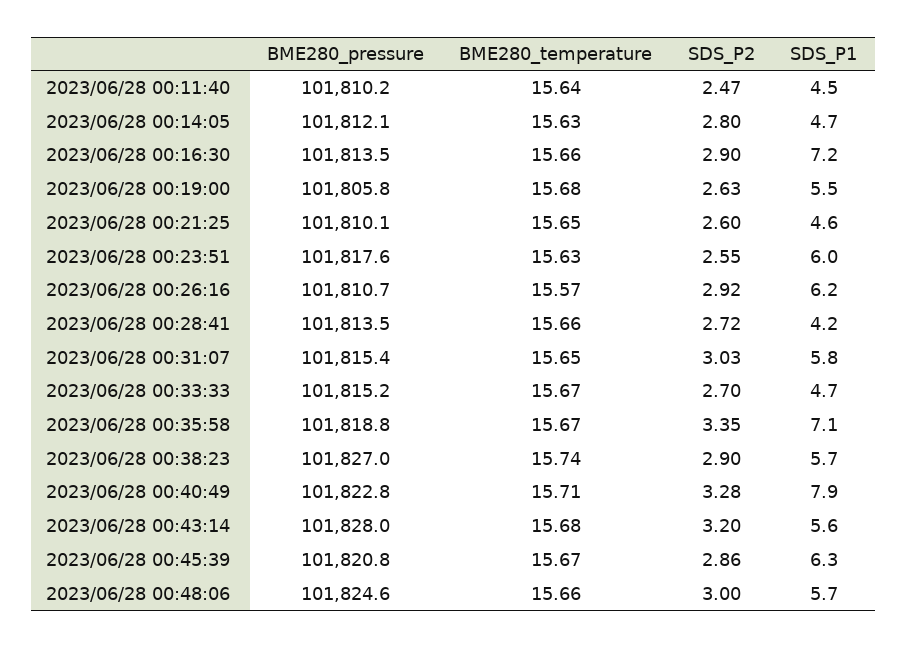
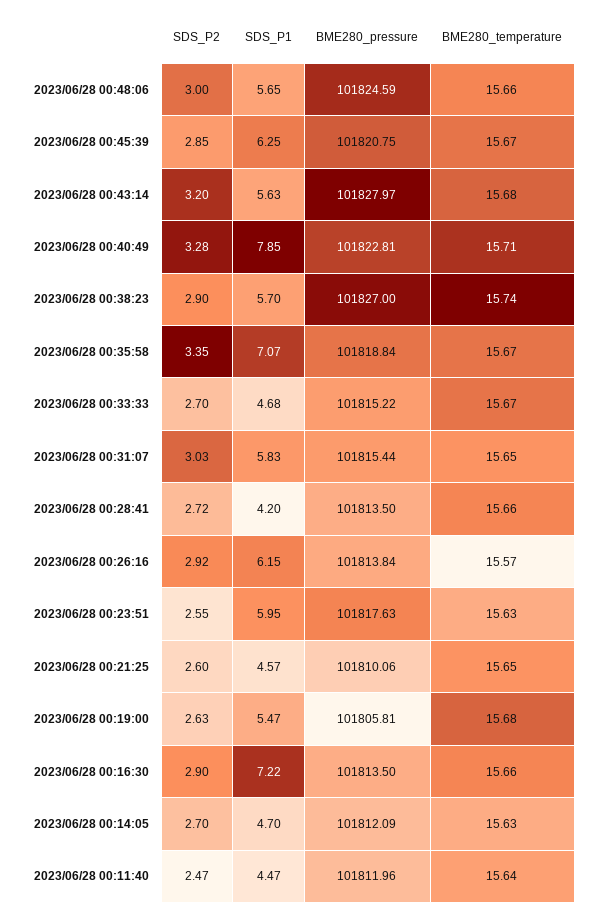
BME280_pressure, 2023/06/28 00:11:40: 101810.2 -> 101811.96
SDS_P2, 2023/06/28 00:14:05: 2.8 -> 2.7
BME280_pressure, 2023/06/28 00:26:16: 101810.7 -> 101813.84
SDS_P2, 2023/06/28 00:45:39: 2.86 -> 2.85

